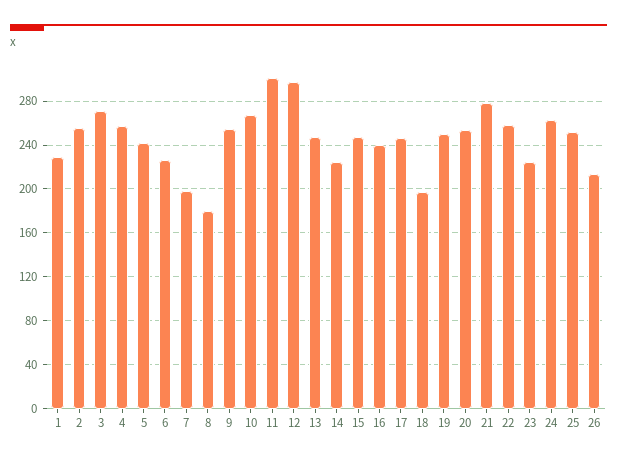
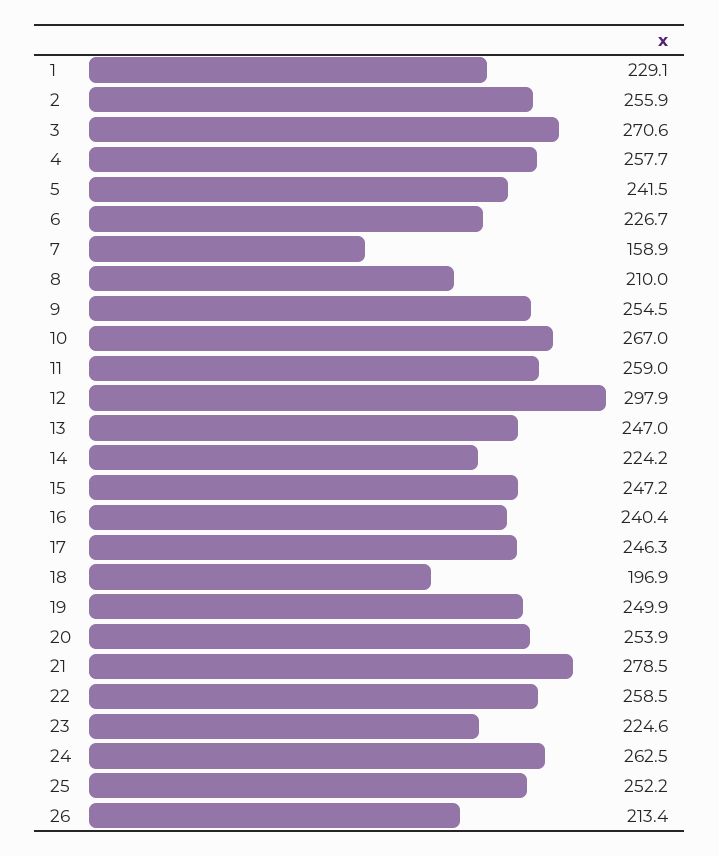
7: 200 -> 158.9
8: 180 -> 210
11: 300 -> 259

